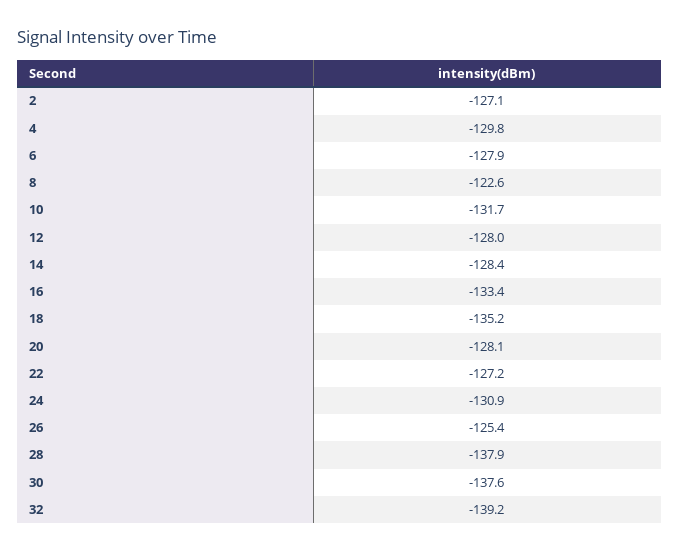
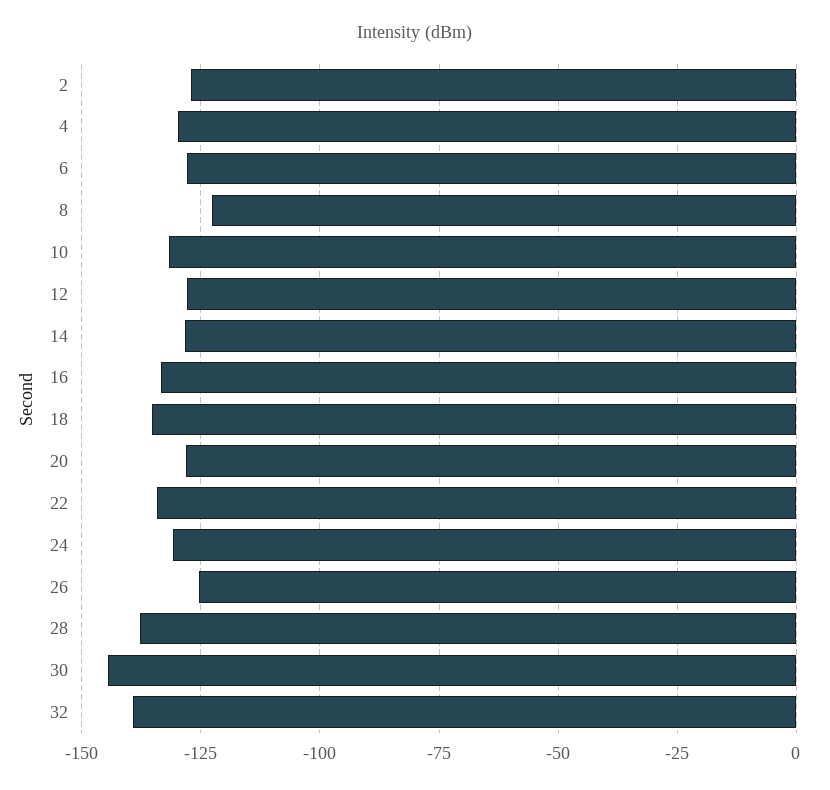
22: -127.2 -> -135
30: -137.6 -> -145

